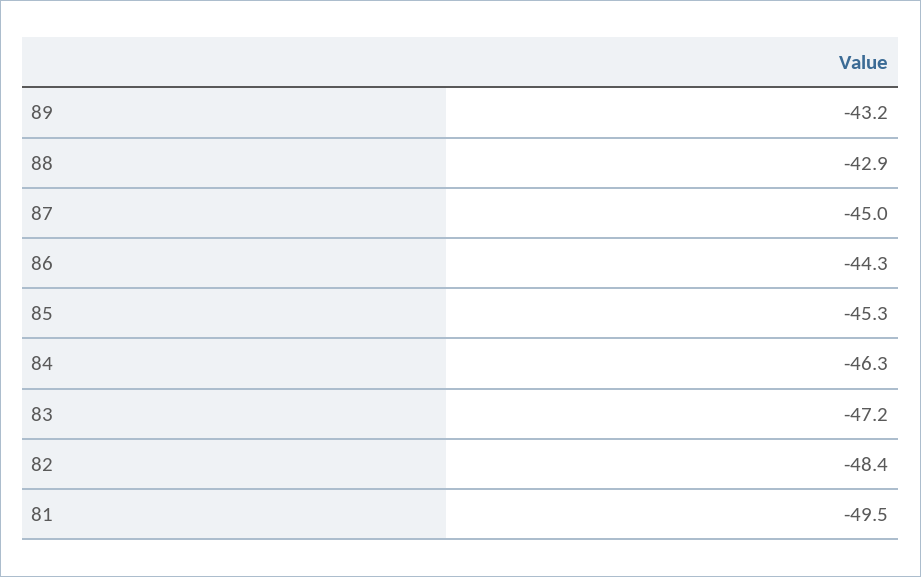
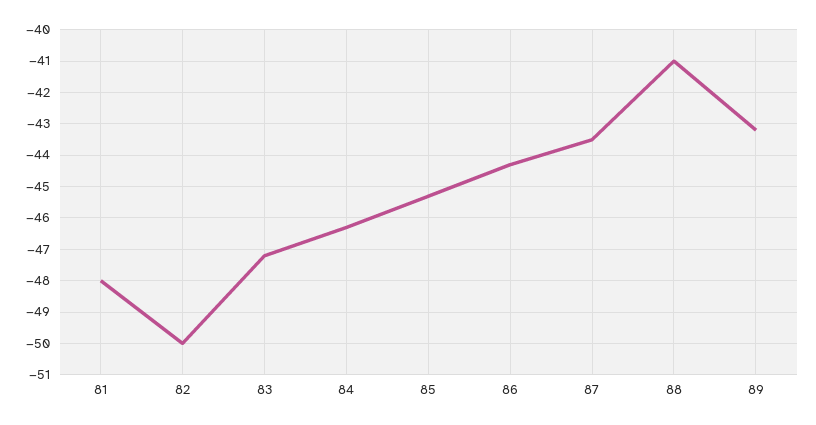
88: -42.9 -> -41
87: -45 -> -43.5
82: -48.4 -> -50
81: -49.5 -> -48

